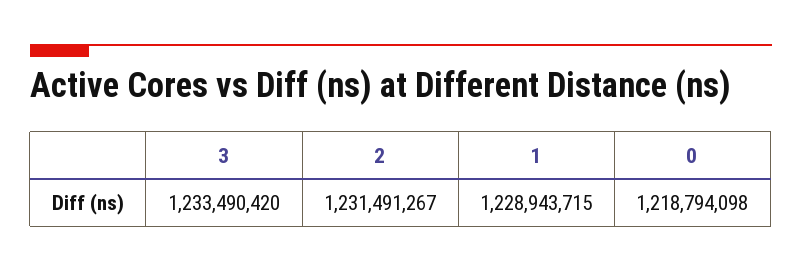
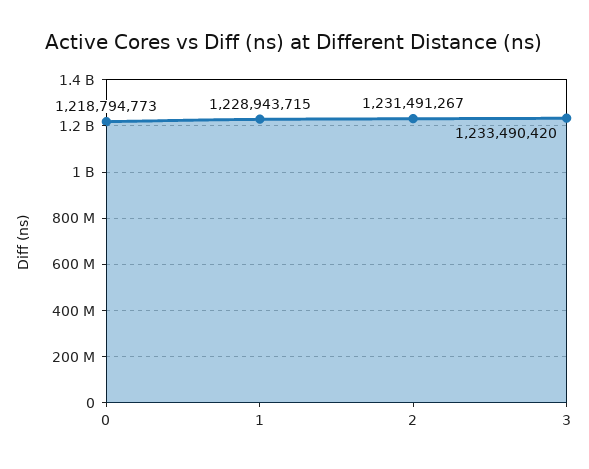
0: 1218794098 -> 1218794773

